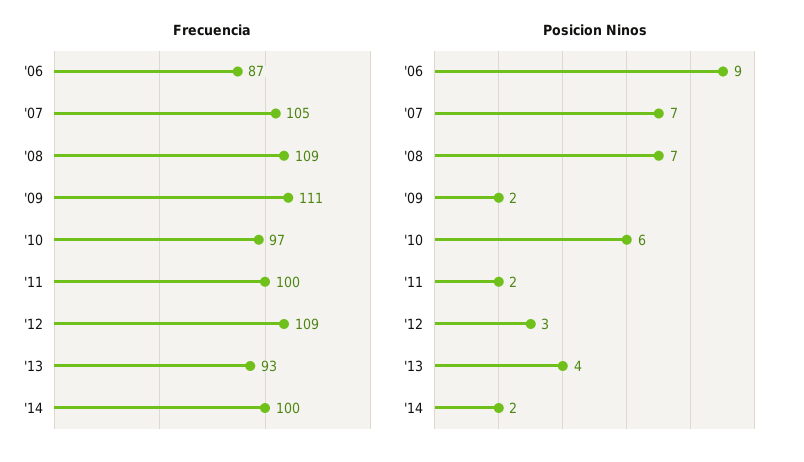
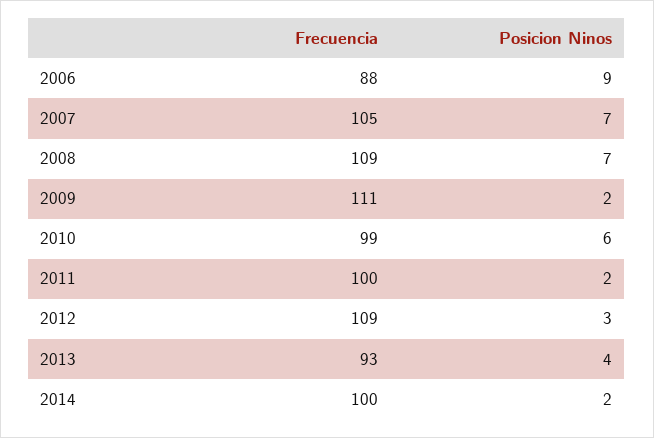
Frecuencia, '06: 87 -> 88
Frecuencia, '10: 97 -> 99

